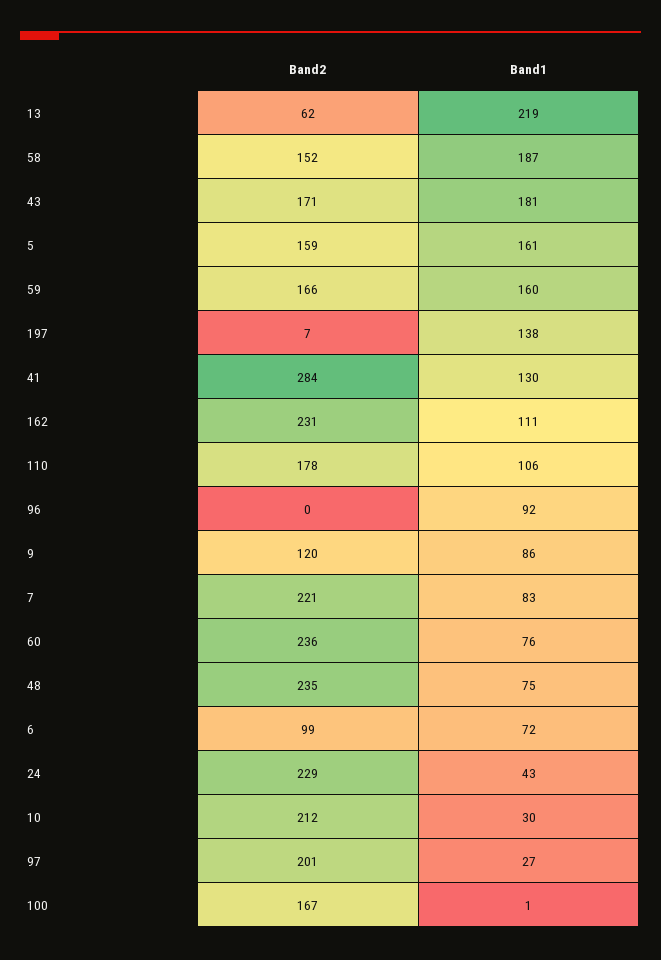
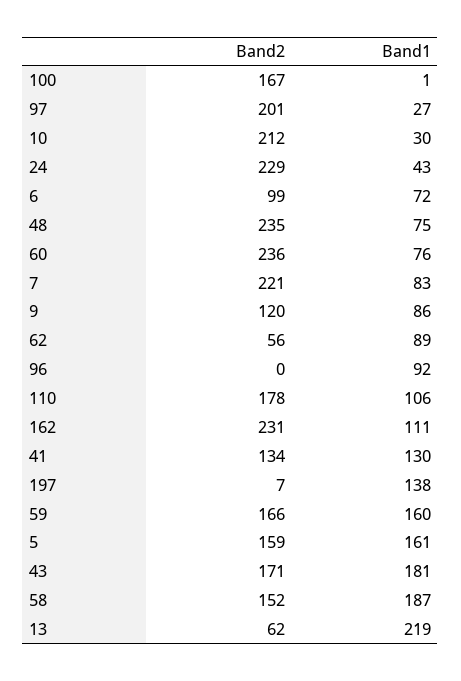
Band2, 41: 284 -> 134
Band2, 62: none -> 56
Band1, 62: none -> 89

